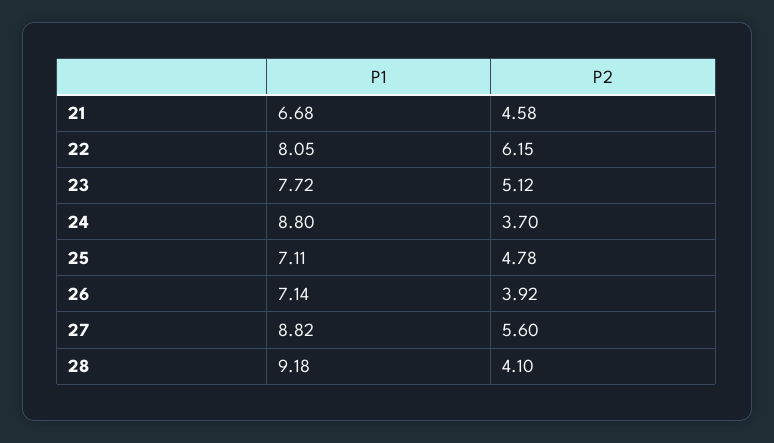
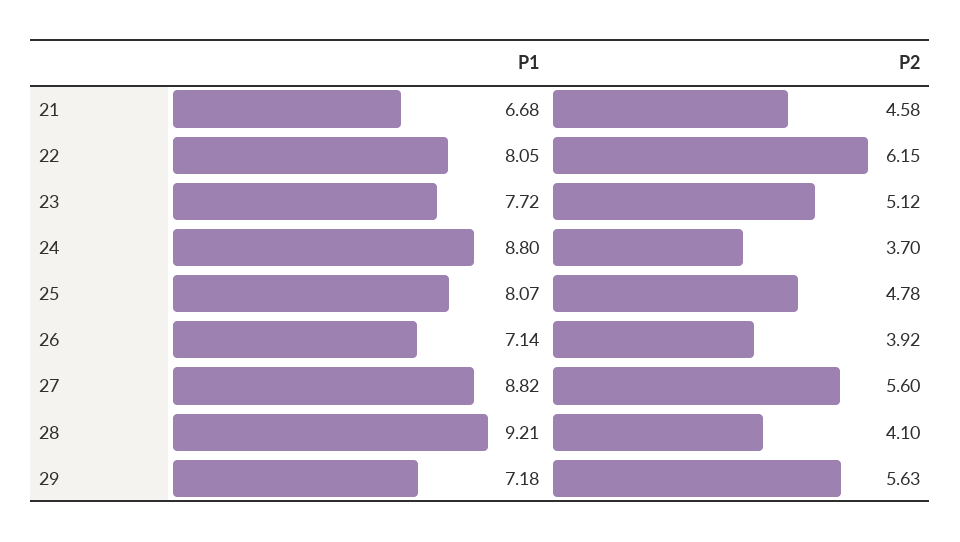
P1, 25: 7.11 -> 8.07
P1, 28: 9.18 -> 9.21
P1, 29: none -> 7.18
P2, 29: none -> 5.63

